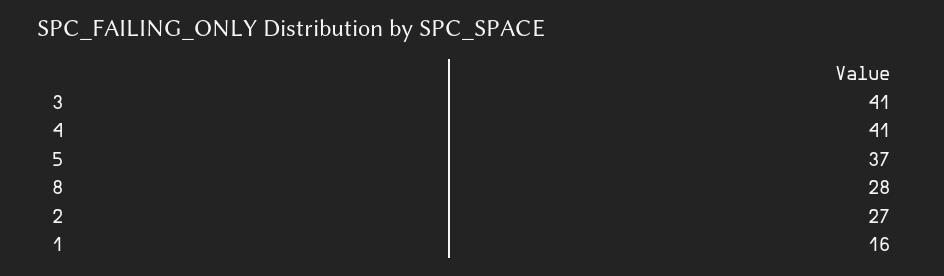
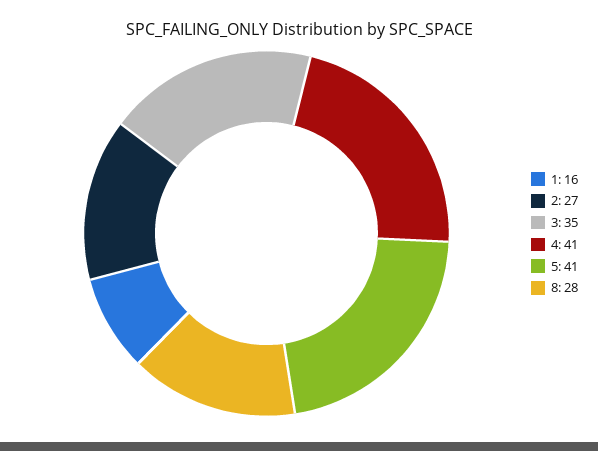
3: 41 -> 35
5: 37 -> 41

